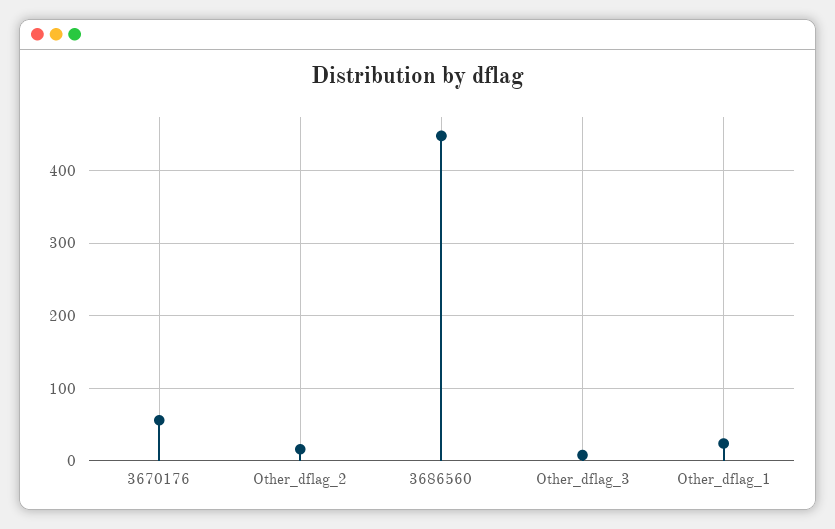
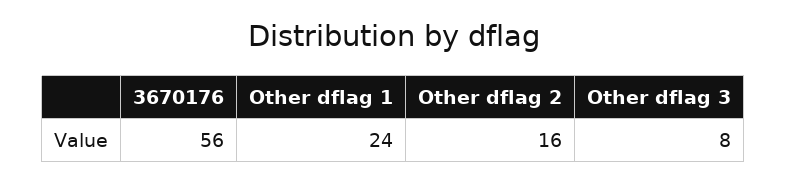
3686560: 450 -> none

